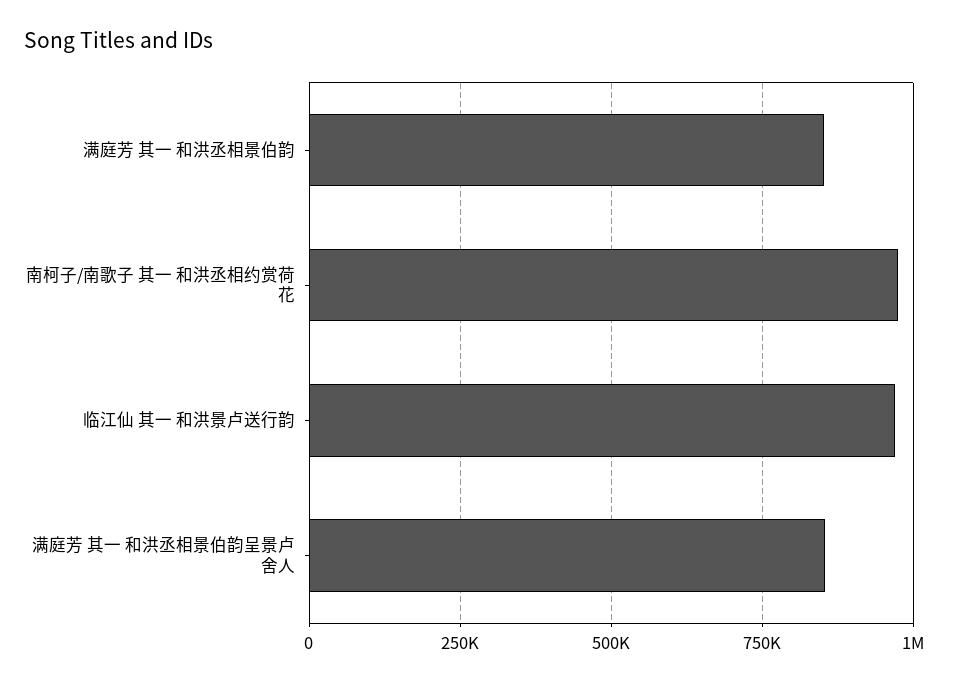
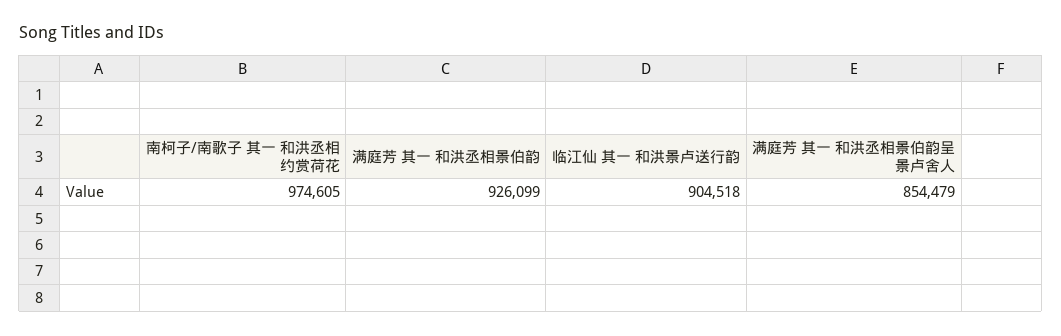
满庭芳 其一 和洪丞相景伯韵: 850000 -> 926099
临江仙 其一 和洪景卢送行韵: 975000 -> 904518

